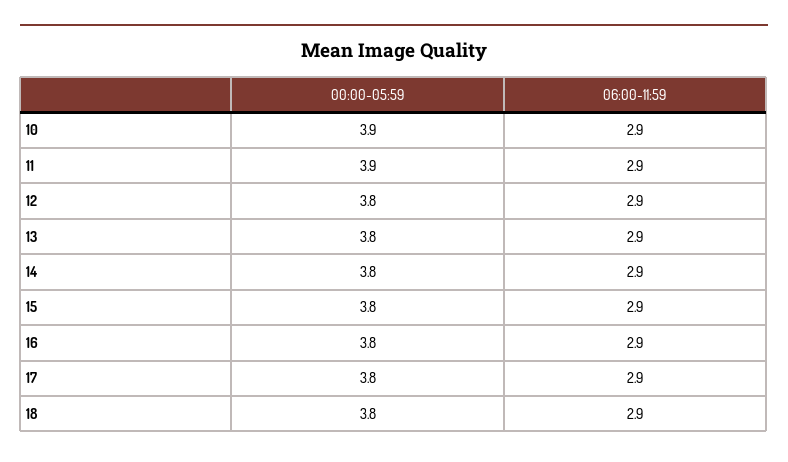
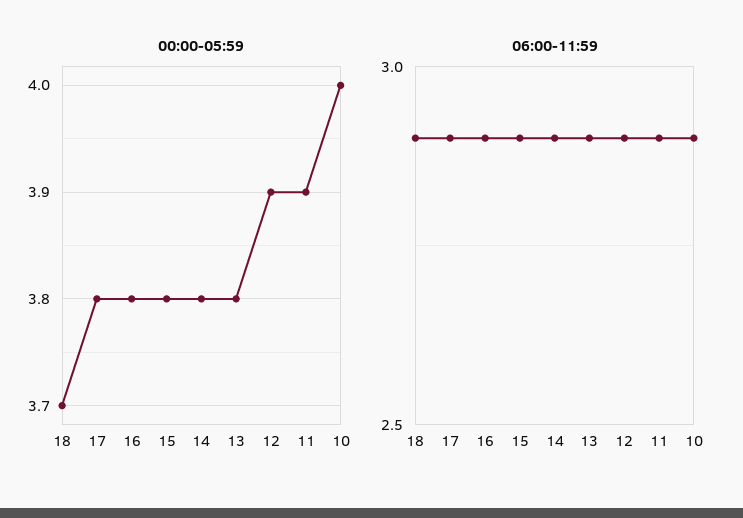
00:00-05:59, 10: 3.9 -> 4
00:00-05:59, 12: 3.8 -> 3.9
00:00-05:59, 18: 3.8 -> 3.7

